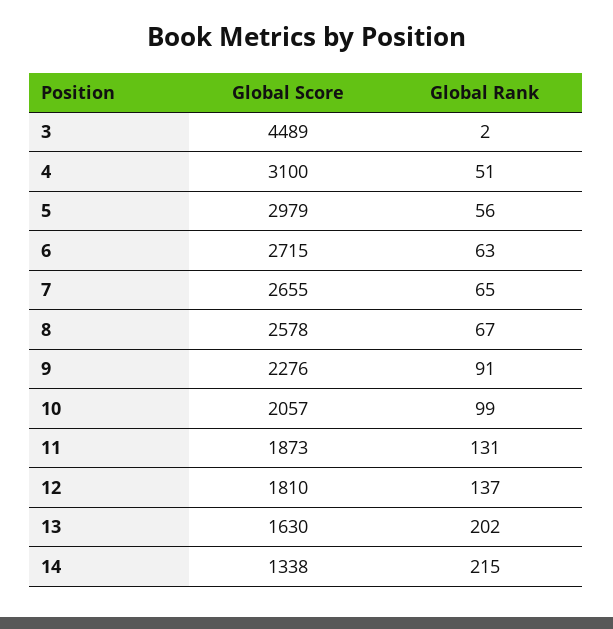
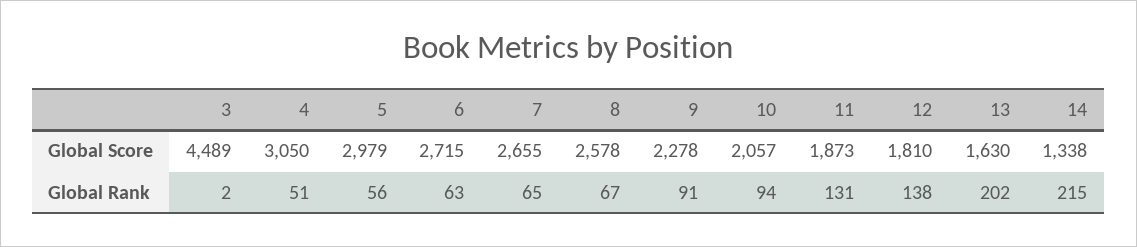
Global Score, 4: 3100 -> 3050
Global Score, 9: 2276 -> 2278
Global Rank, 10: 99 -> 94
Global Rank, 12: 137 -> 138

